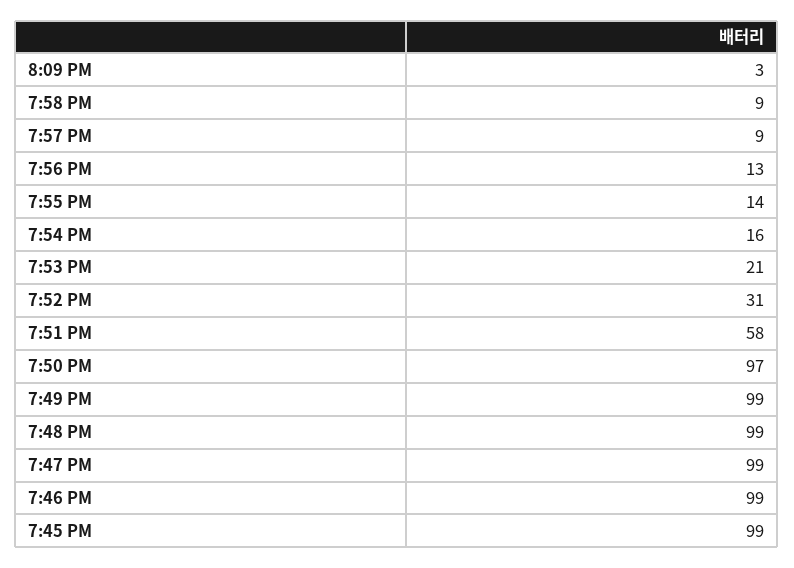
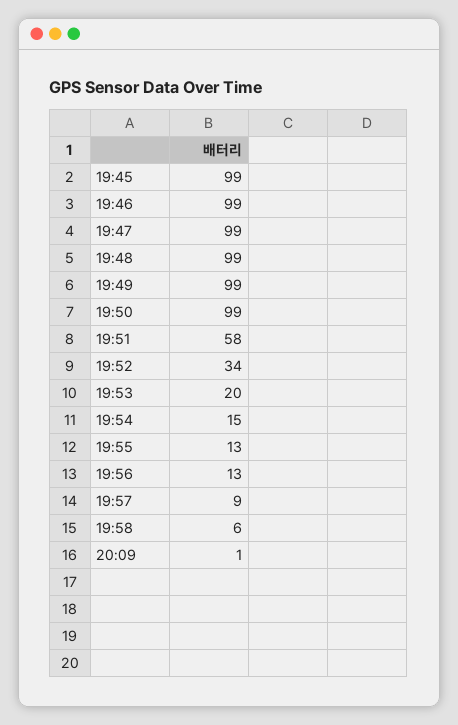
8:09 PM: 3 -> 1
7:58 PM: 9 -> 6
7:55 PM: 14 -> 13
7:54 PM: 16 -> 15
7:53 PM: 21 -> 20
7:52 PM: 31 -> 34
7:50 PM: 97 -> 99

